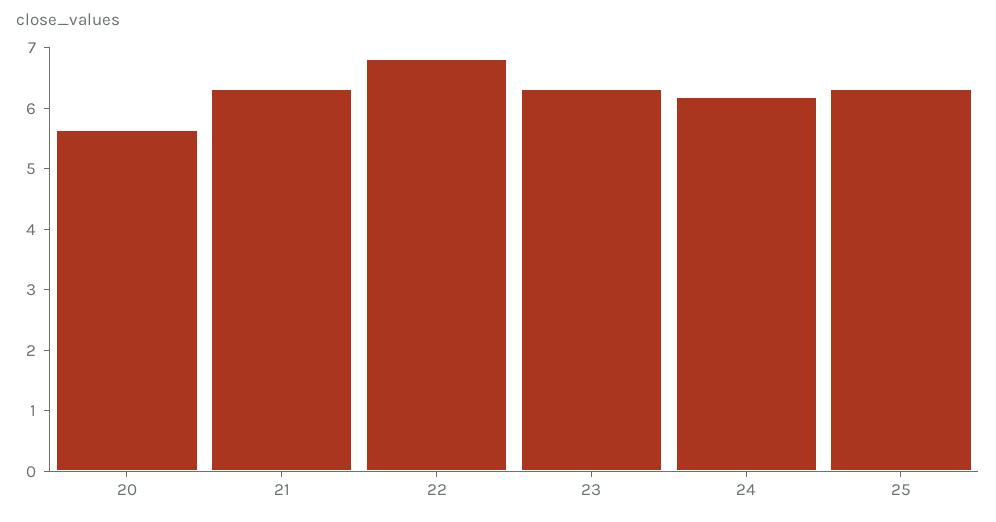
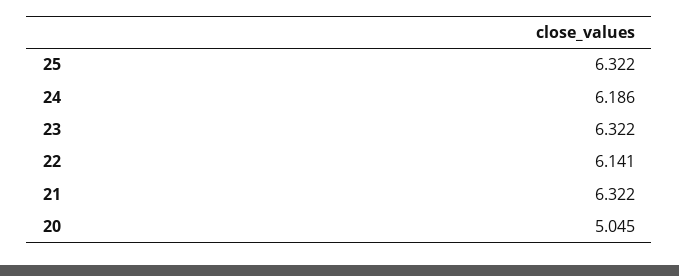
20: 5.6 -> 5.045
22: 6.8 -> 6.141

